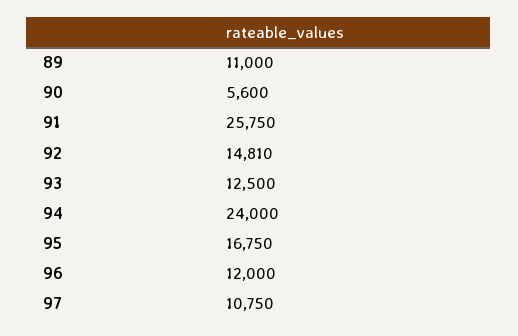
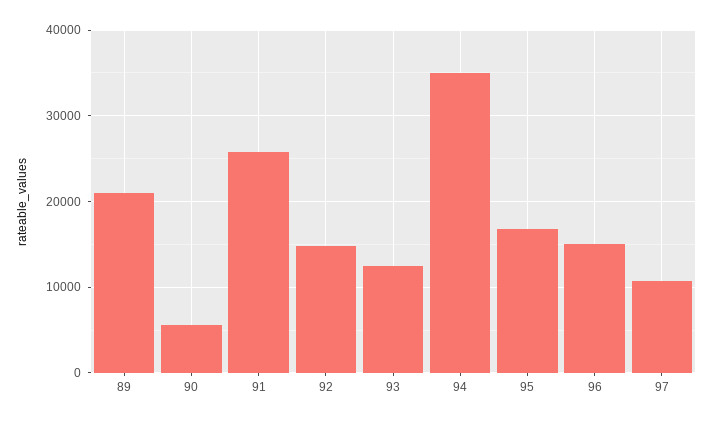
89: 11000 -> 21000
94: 24000 -> 35000
96: 12000 -> 15000

